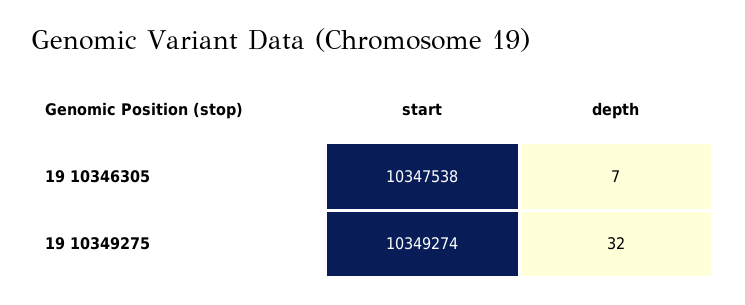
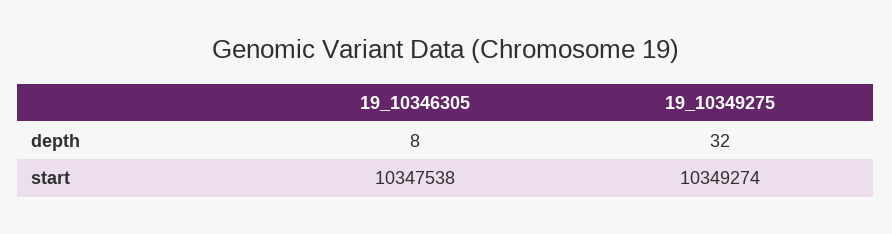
depth, 19 10346305: 7 -> 8

